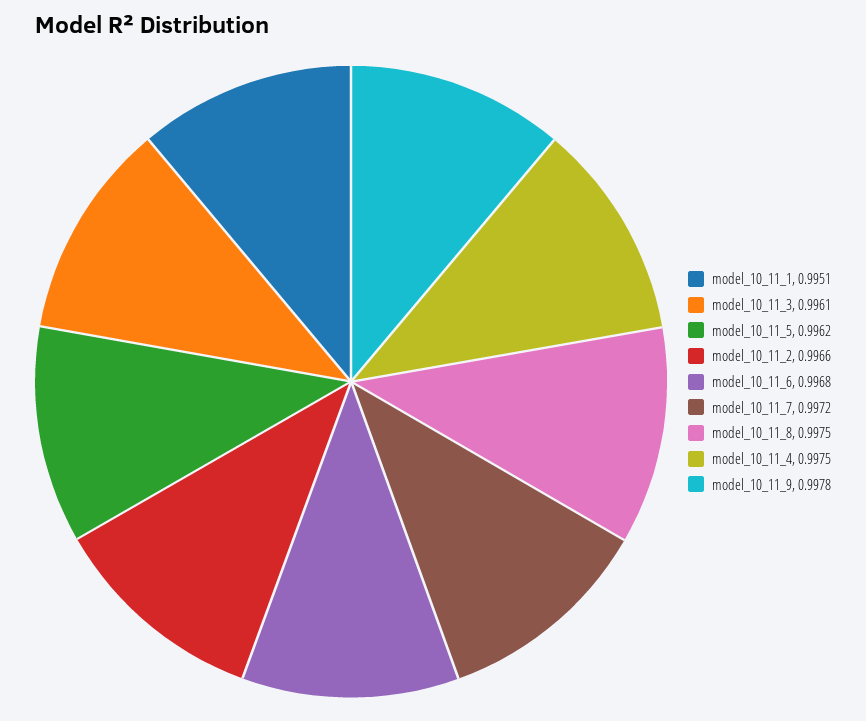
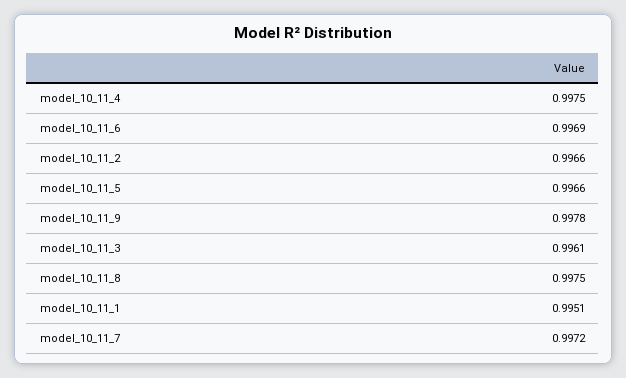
model_10_11_5: 0.9962 -> 0.9966
model_10_11_6: 0.9968 -> 0.9969

